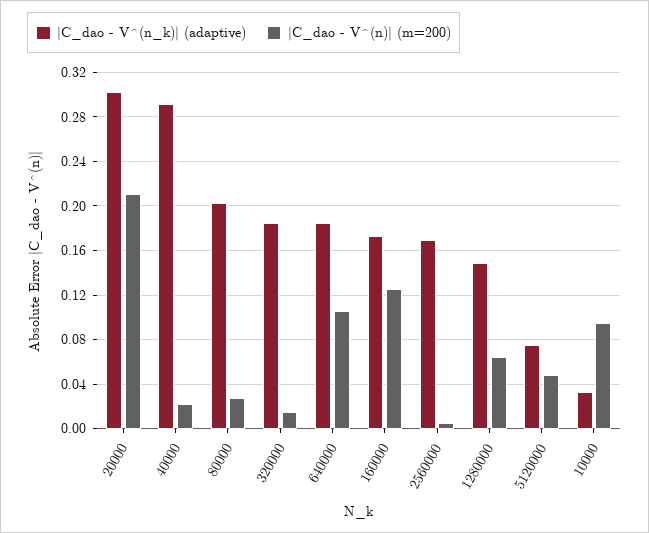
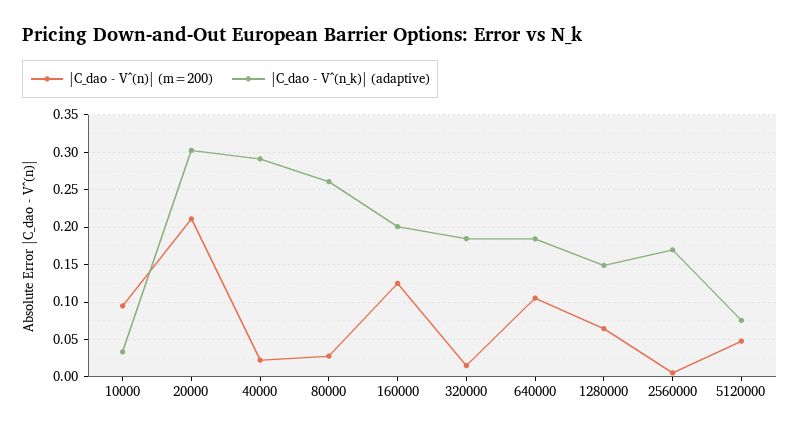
|C_dao - V^(n_k)| (adaptive), 80000: 0.2 -> 0.26
|C_dao - V^(n_k)| (adaptive), 160000: 0.17 -> 0.2

